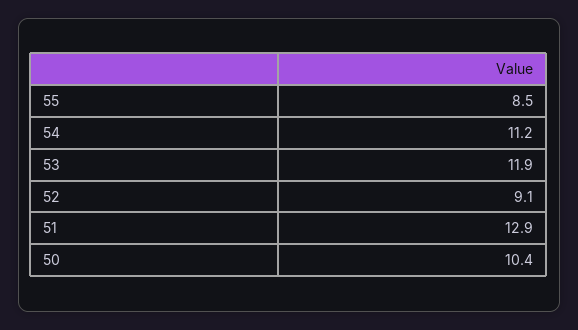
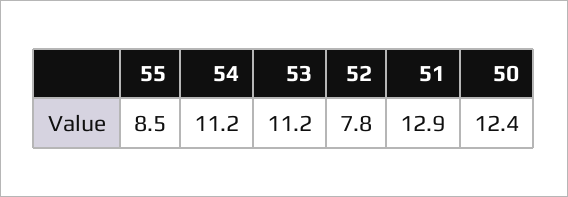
53: 11.9 -> 11.2
52: 9.1 -> 7.8
50: 10.4 -> 12.4

